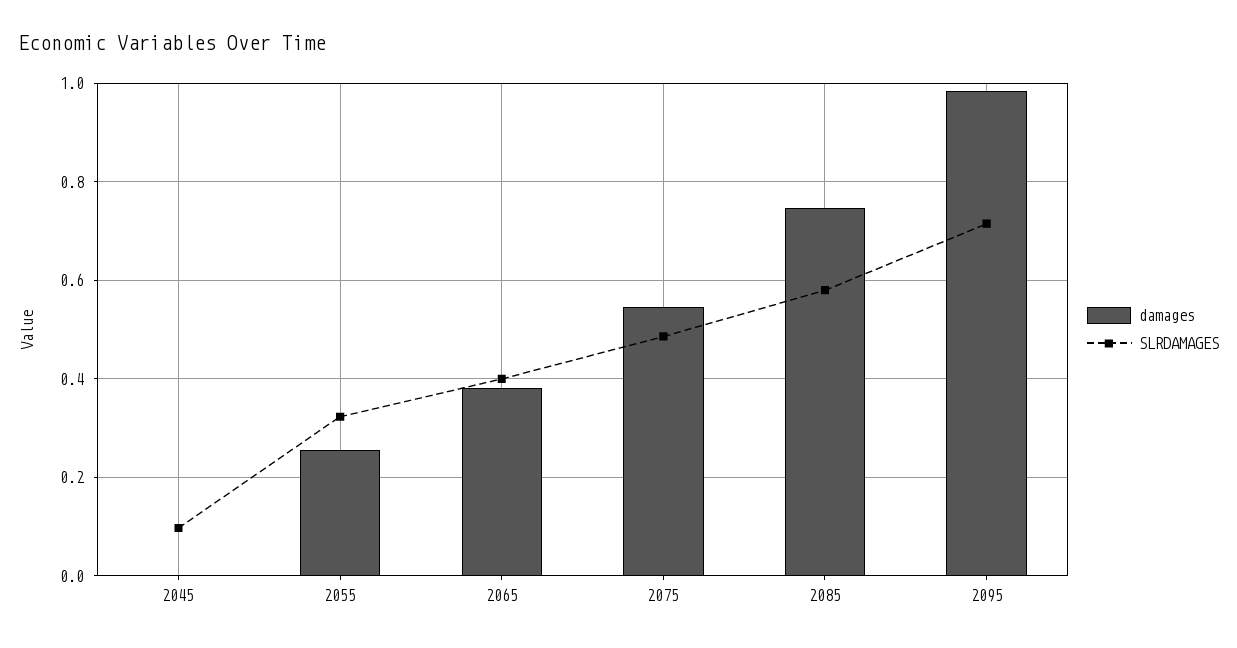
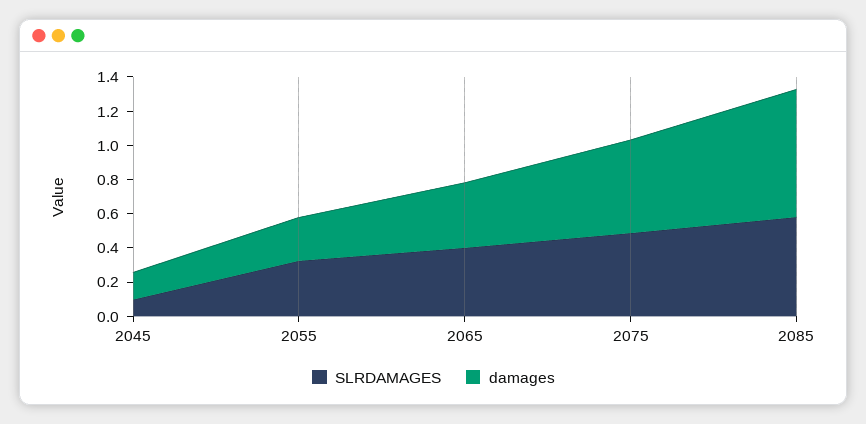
damages, 2045: 0 -> 0.15
damages, 2095: 0.98 -> none
SLRDAMAGES, 2095: 0.72 -> none

